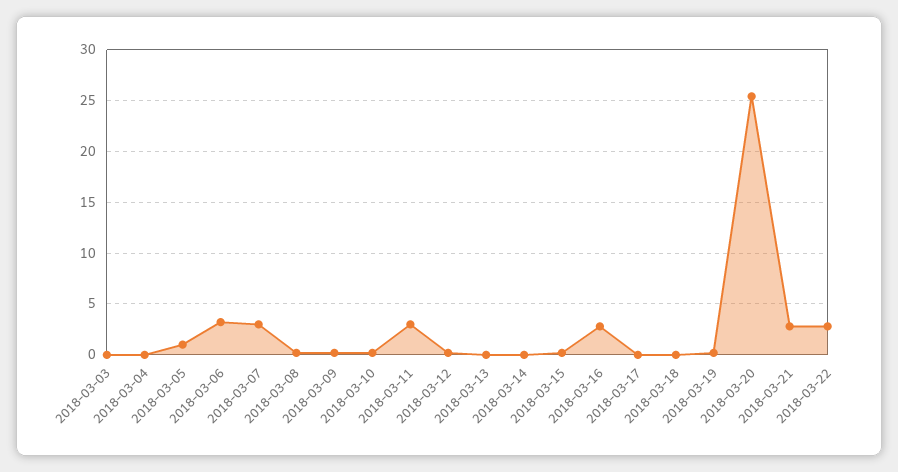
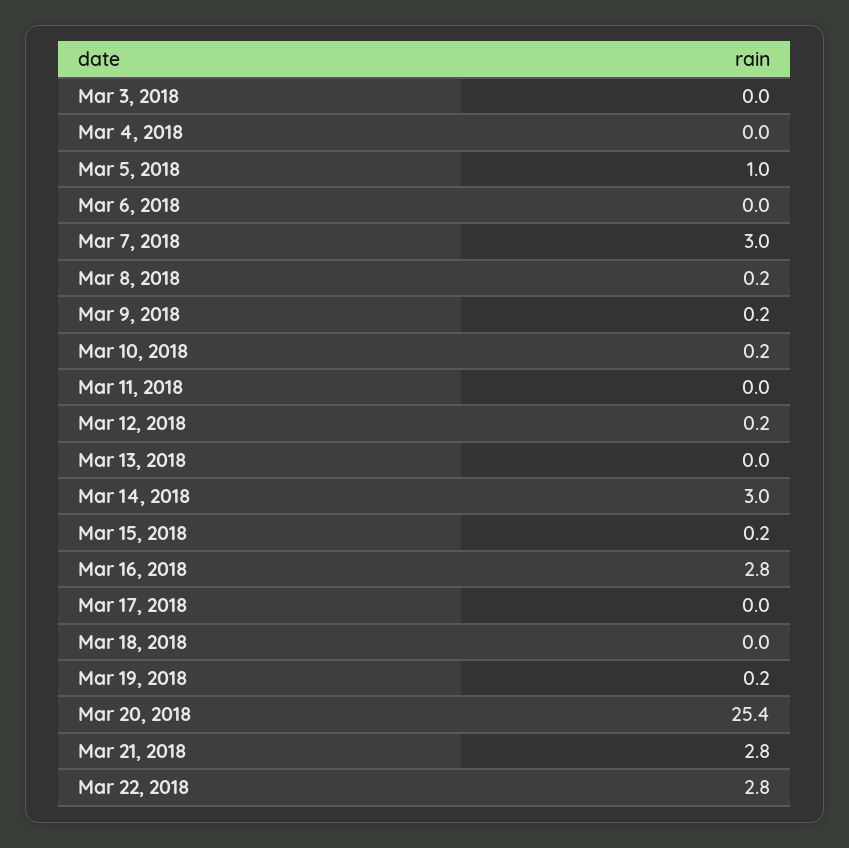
2018-03-06: 3 -> 0
2018-03-11: 3 -> 0
2018-03-14: 0 -> 3

